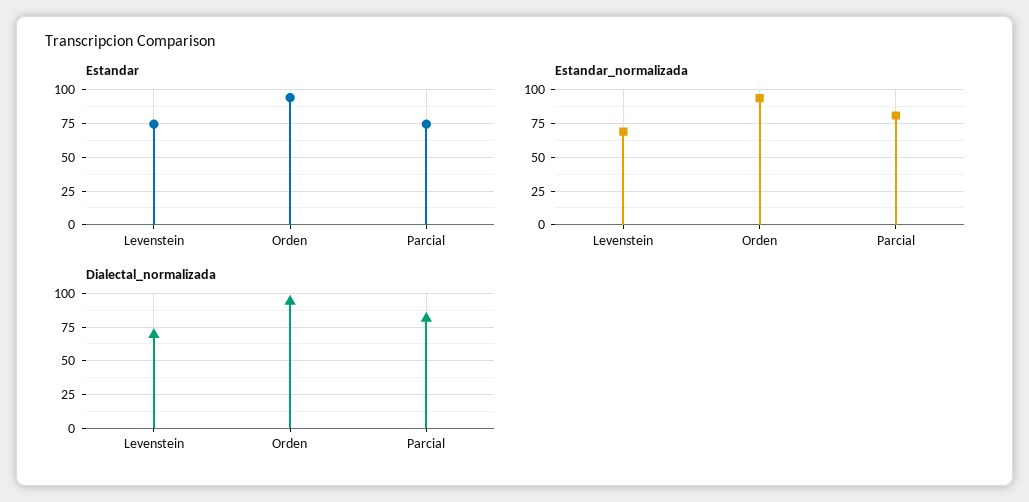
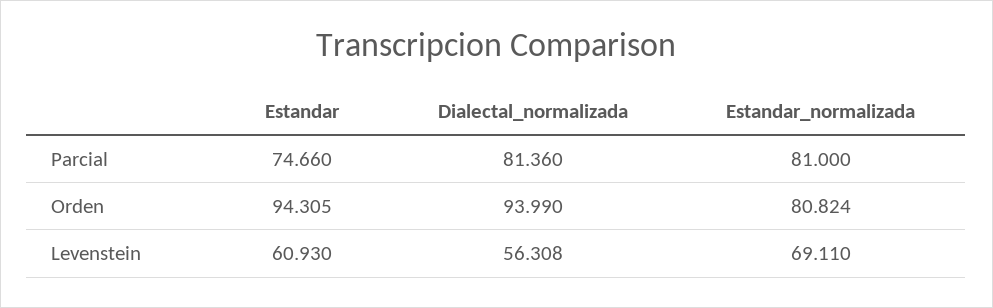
Estandar, Levenstein: 75 -> 60.93
Estandar_normalizada, Orden: 95 -> 80.824
Dialectal_normalizada, Levenstein: 70 -> 56.308

